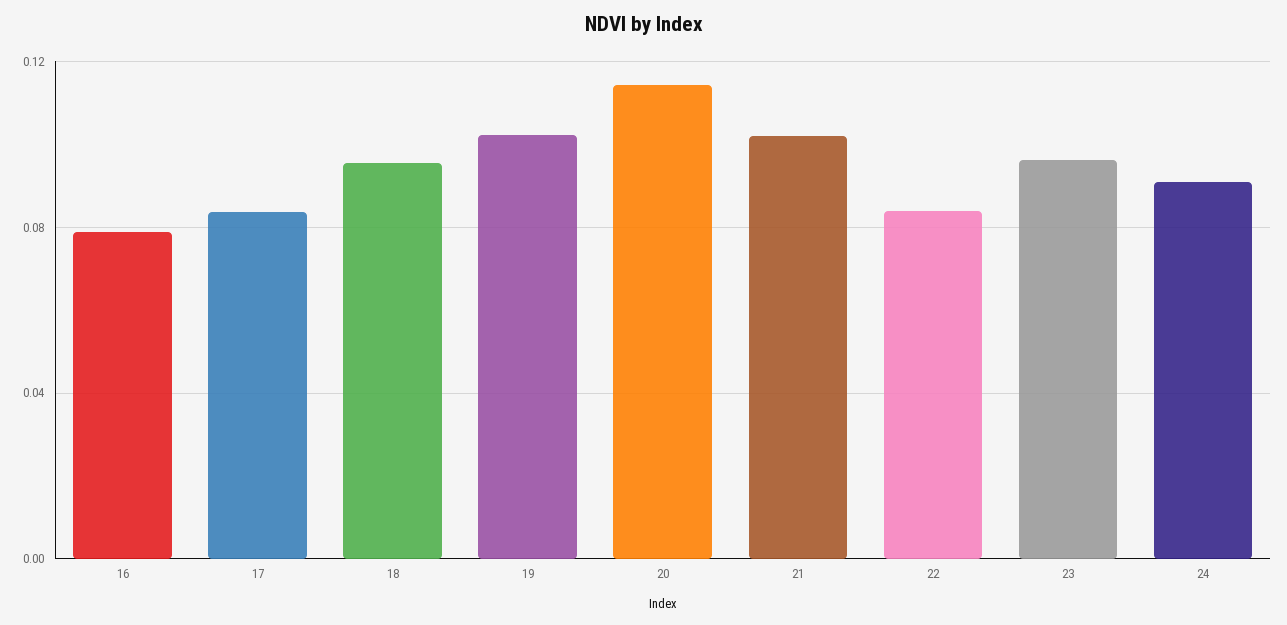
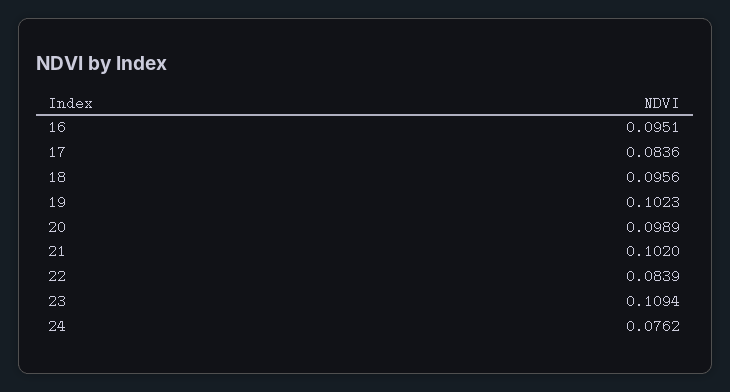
16: 0.08 -> 0.0951
20: 0.115 -> 0.0989
23: 0.095 -> 0.1094
24: 0.09 -> 0.0762

